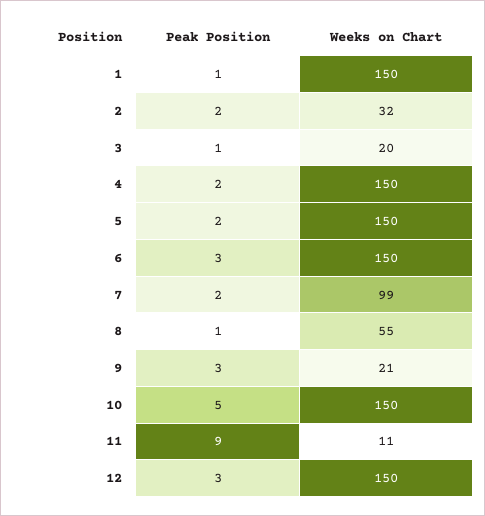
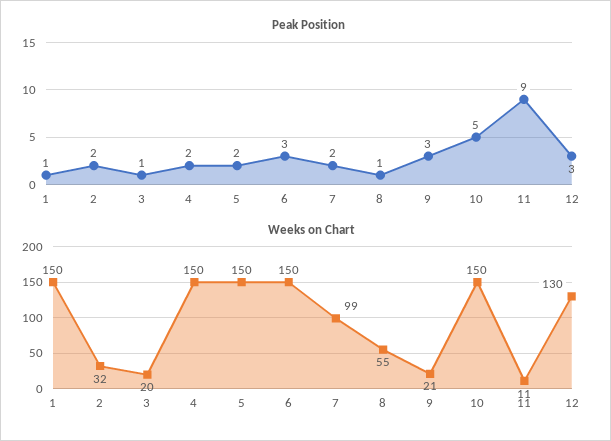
Weeks on Chart, 12: 150 -> 130

